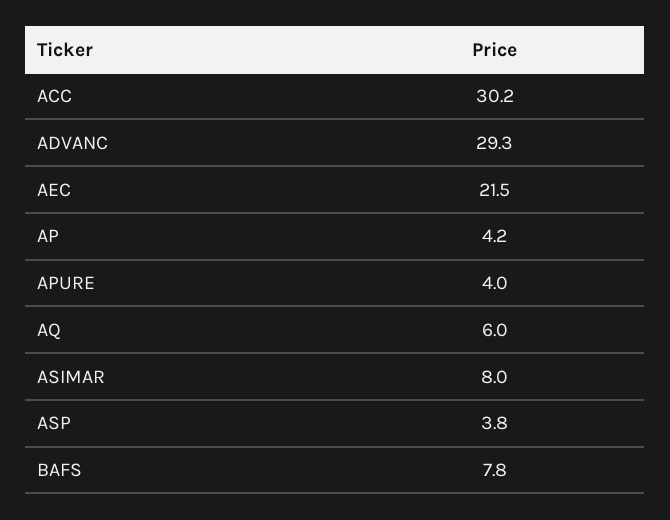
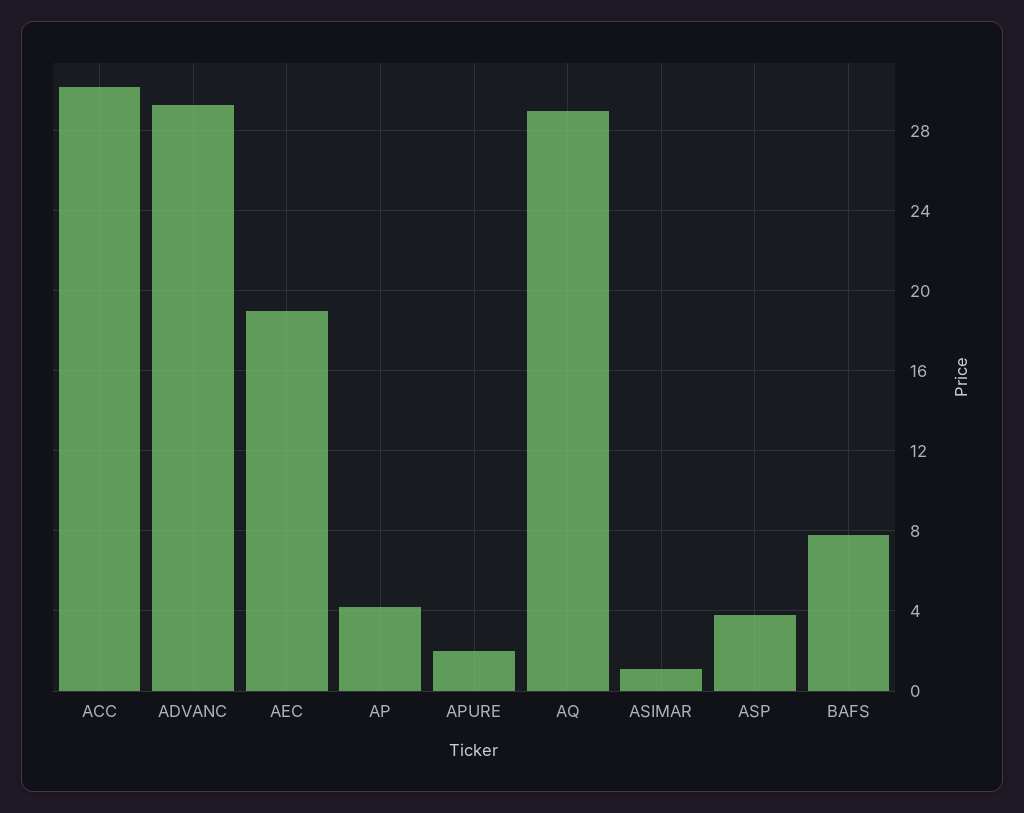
AEC: 21.5 -> 19
APURE: 4 -> 2
AQ: 6 -> 29
ASIMAR: 8 -> 1

